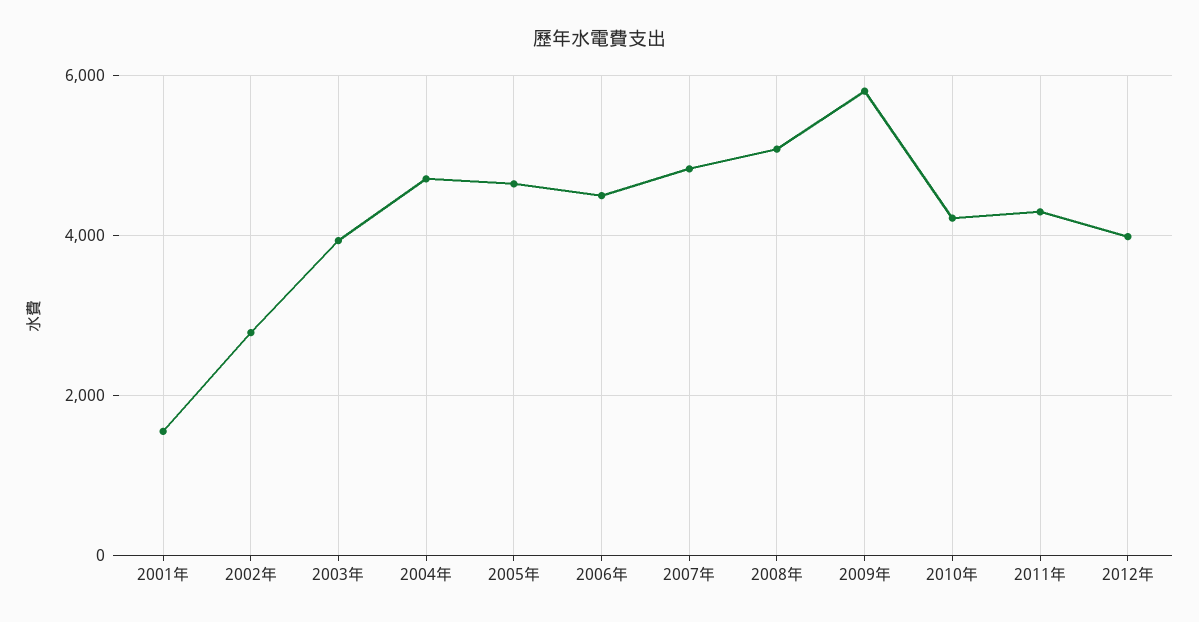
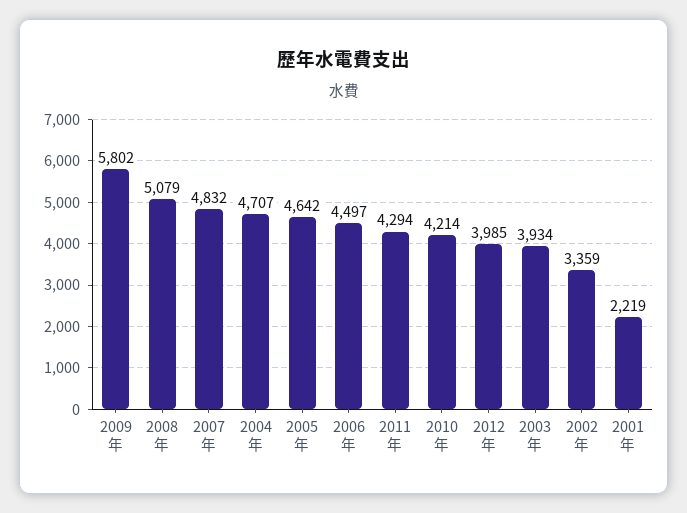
2001年: 1600 -> 2219
2002年: 2800 -> 3359

